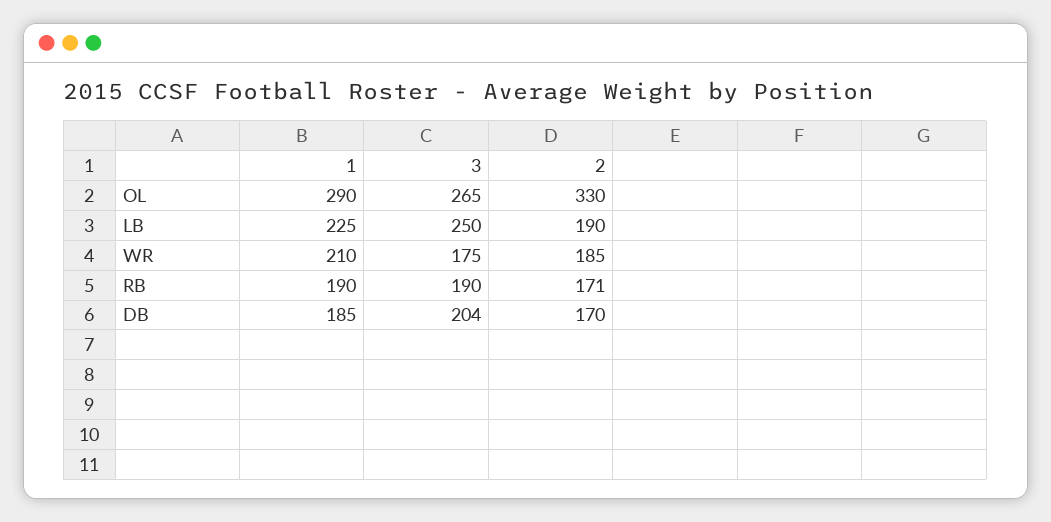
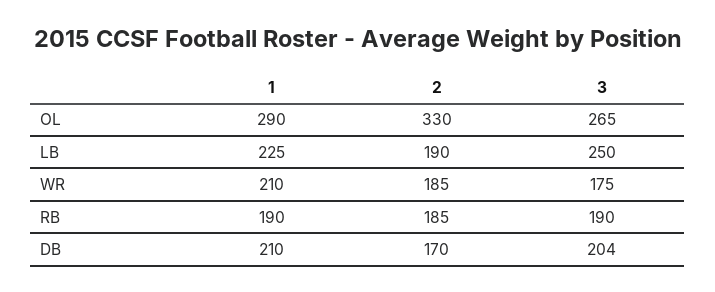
2, RB: 171 -> 185
1, DB: 185 -> 210

